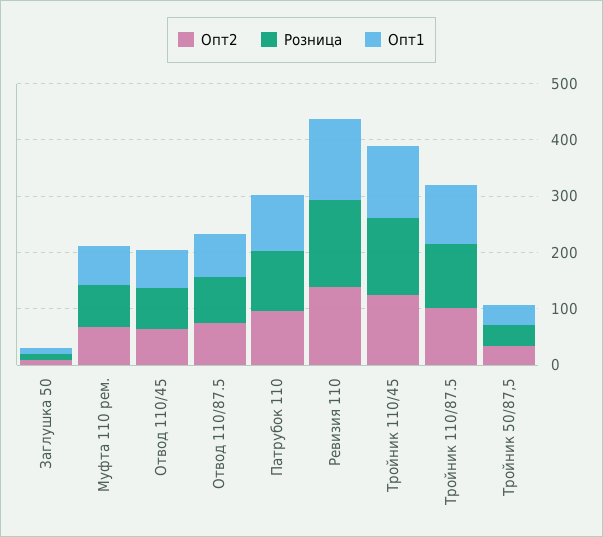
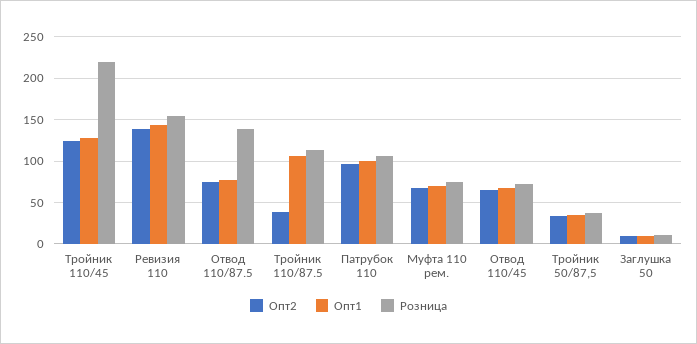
Розница, Отвод 110/87.5: 80 -> 140
Розница, Тройник 110/45: 140 -> 220
Опт2, Тройник 110/87.5: 100 -> 40

